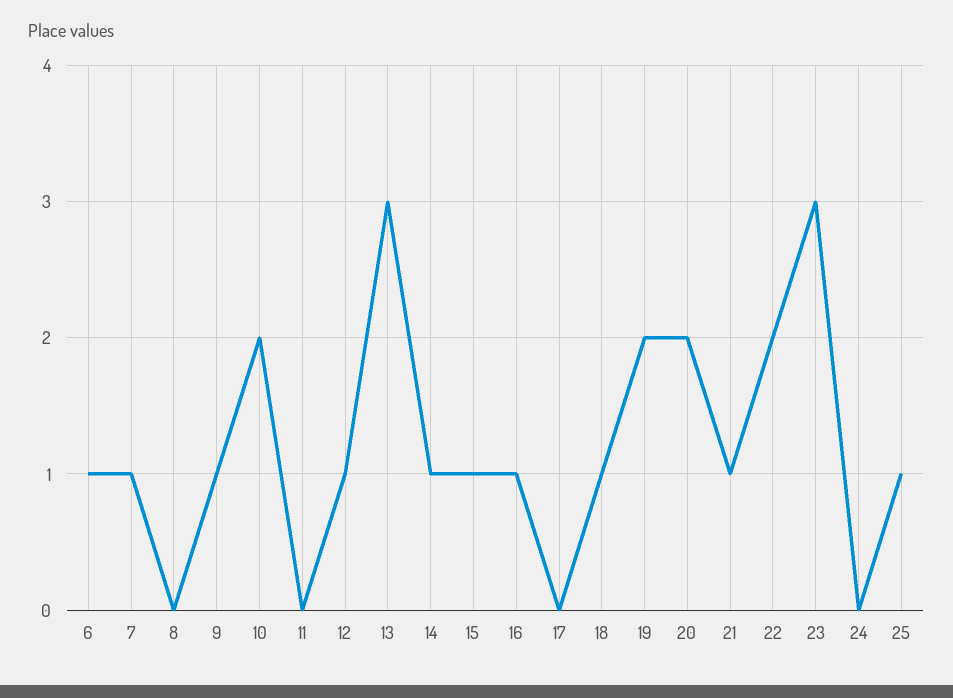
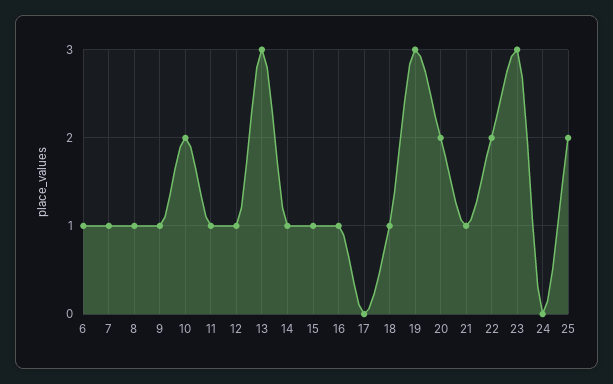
8: 0 -> 1
11: 0 -> 1
19: 2 -> 3
25: 1 -> 2

